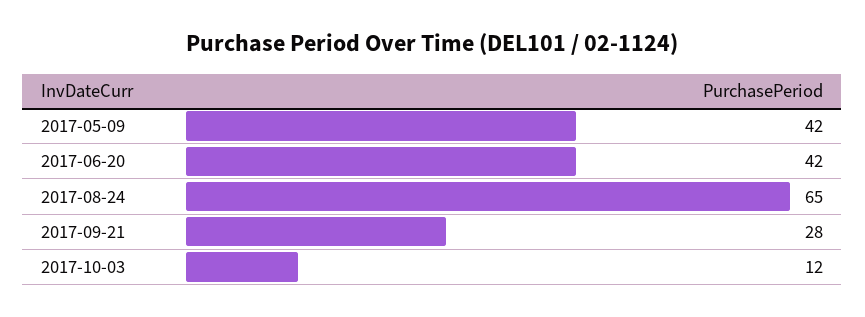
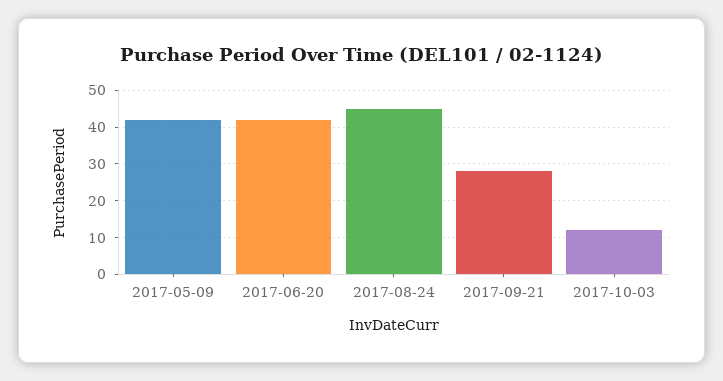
2017-08-24: 65 -> 45

